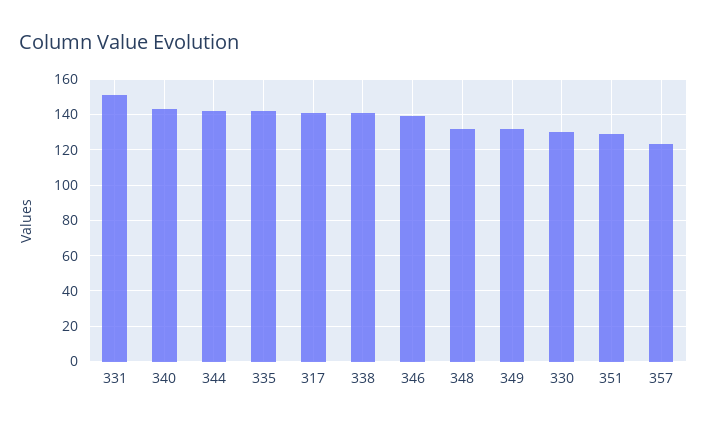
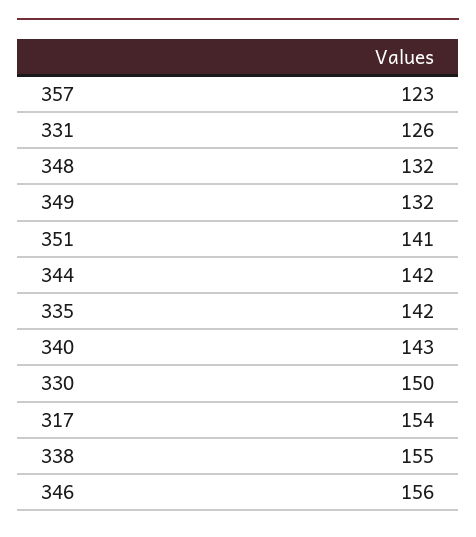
331: 150 -> 126
317: 140 -> 154
338: 140 -> 155
346: 140 -> 156
330: 130 -> 150
351: 130 -> 141

